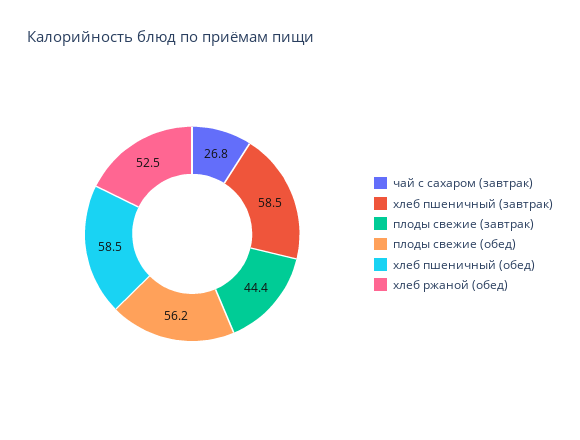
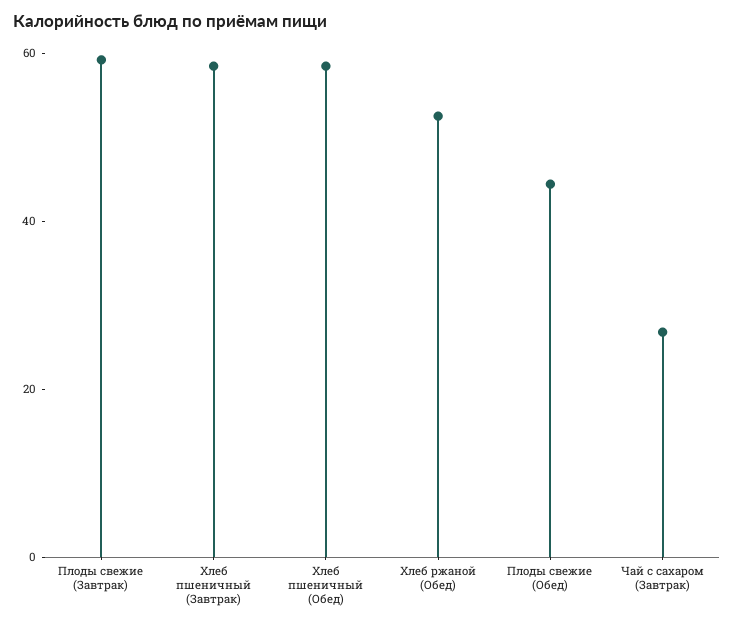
плоды свежие (завтрак): 44.4 -> 60
плоды свежие (обед): 56.2 -> 45

